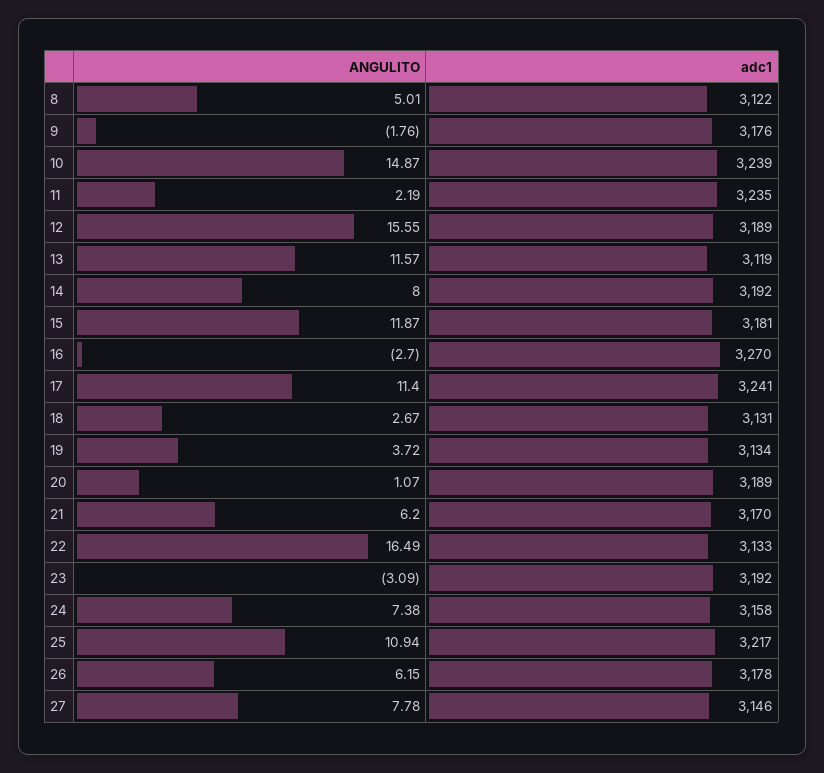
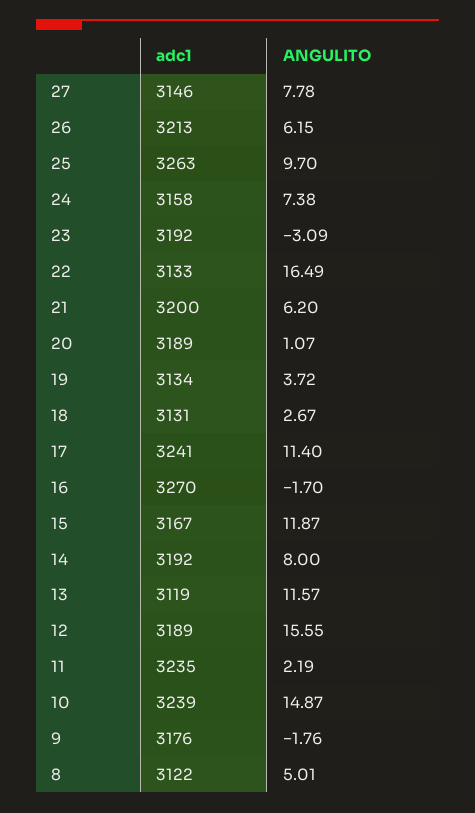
adc1, 15: 3181 -> 3167
ANGULITO, 16: -2.7 -> -1.7
adc1, 21: 3170 -> 3200
ANGULITO, 25: 10.94 -> 9.7
adc1, 25: 3217 -> 3263
adc1, 26: 3178 -> 3213

